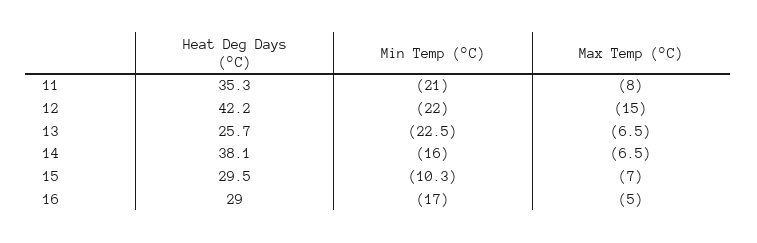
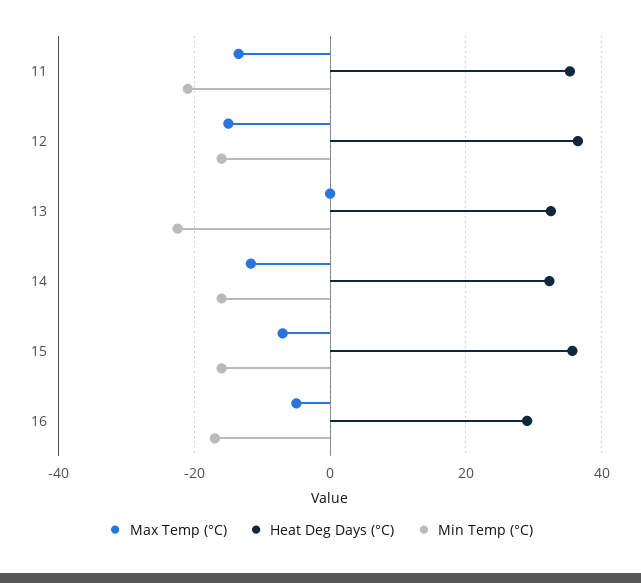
Max Temp (°C), 11: -8 -> -14
Heat Deg Days (°C), 12: 42.2 -> 36
Min Temp (°C), 12: -22 -> -16
Heat Deg Days (°C), 13: 25.7 -> 32
Max Temp (°C), 13: -6.5 -> 0
Heat Deg Days (°C), 14: 38.1 -> 32
Max Temp (°C), 14: -6.5 -> -12
Heat Deg Days (°C), 15: 29.5 -> 36
Min Temp (°C), 15: -10.3 -> -16

